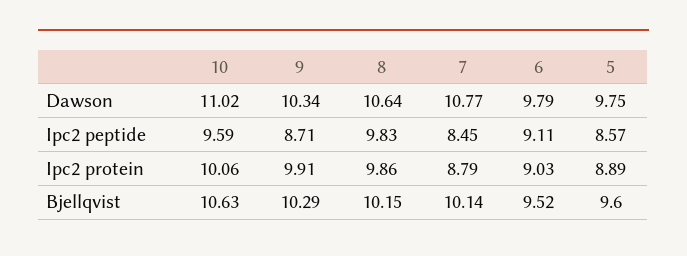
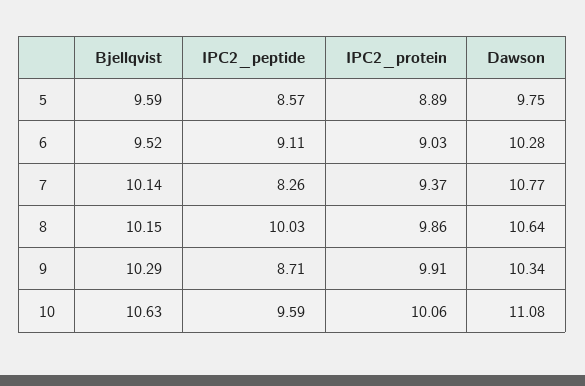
10, Dawson: 11.02 -> 11.08
6, Dawson: 9.79 -> 10.28
8, Ipc2 peptide: 9.83 -> 10.03
7, Ipc2 peptide: 8.45 -> 8.26
7, Ipc2 protein: 8.79 -> 9.37
5, Bjellqvist: 9.6 -> 9.59

